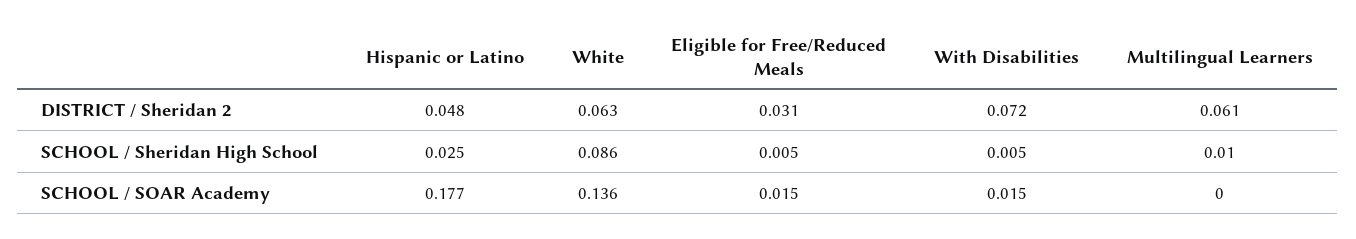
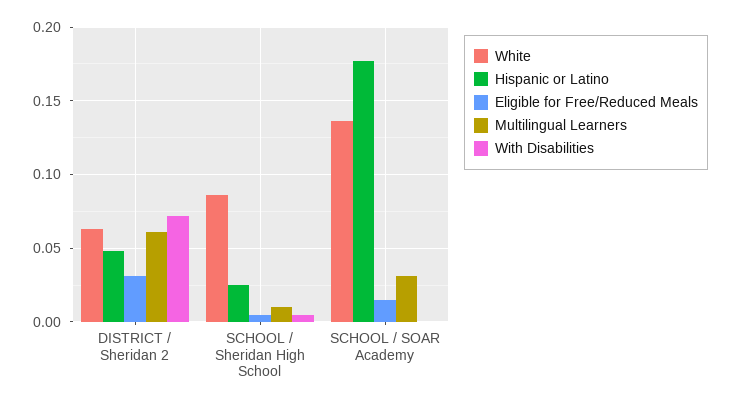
With Disabilities, SCHOOL / SOAR Academy: 0.015 -> 0
Multilingual Learners, SCHOOL / SOAR Academy: 0 -> 0.03

